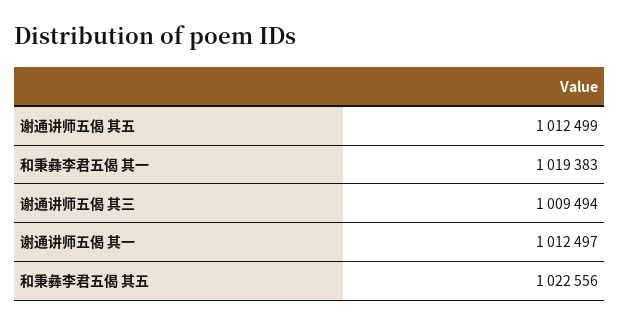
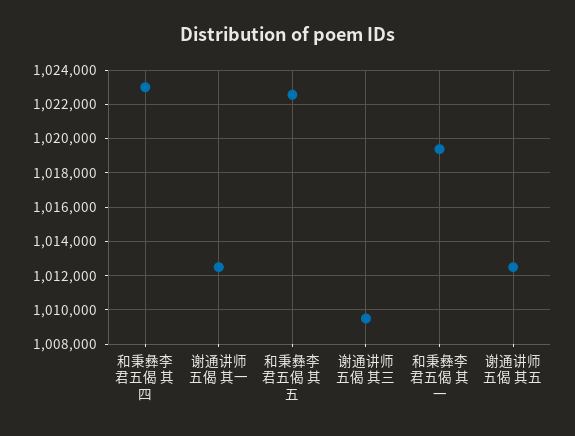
和秉彝李君五偈 其四: none -> 1023000

